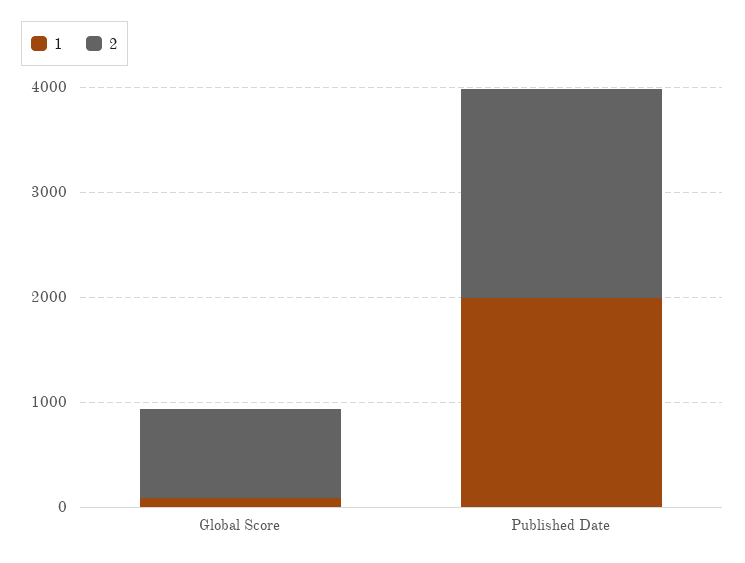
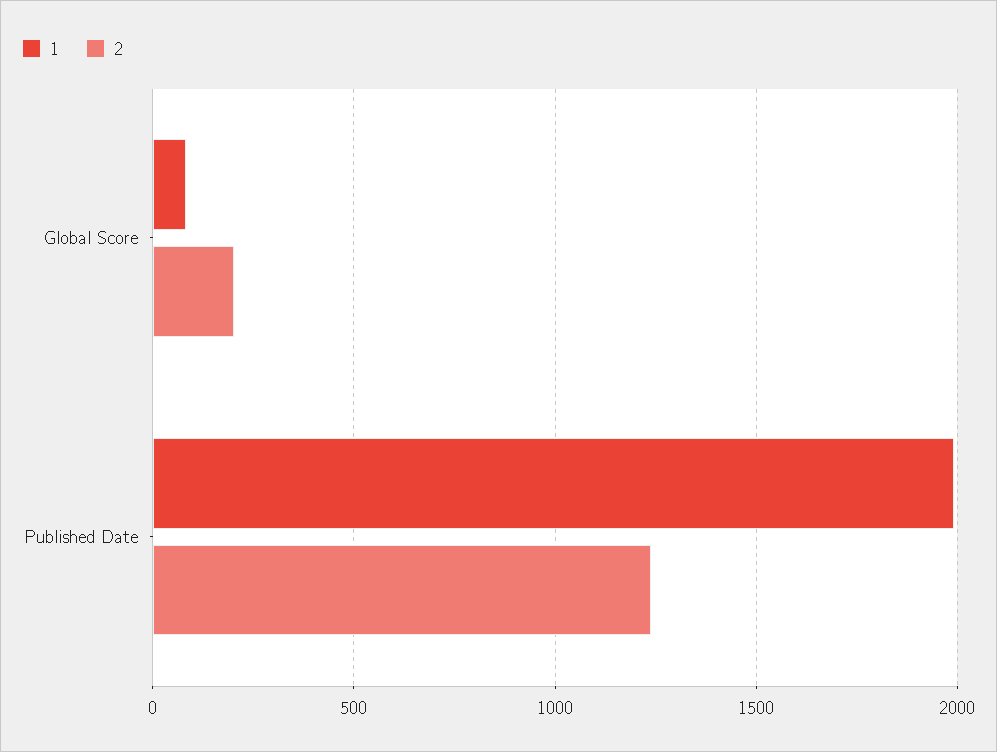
2, Global Score: 800 -> 200
2, Published Date: 2000 -> 1250

